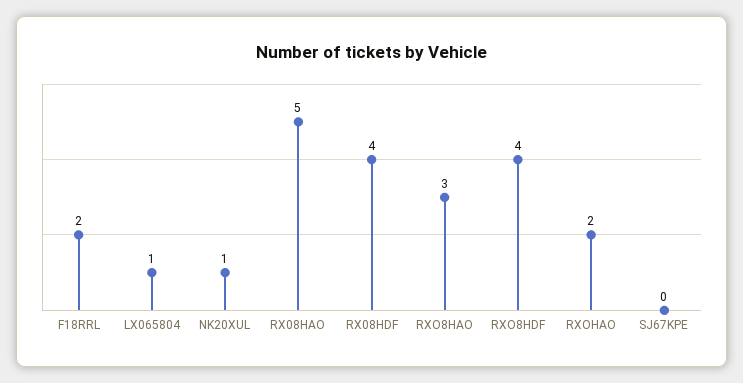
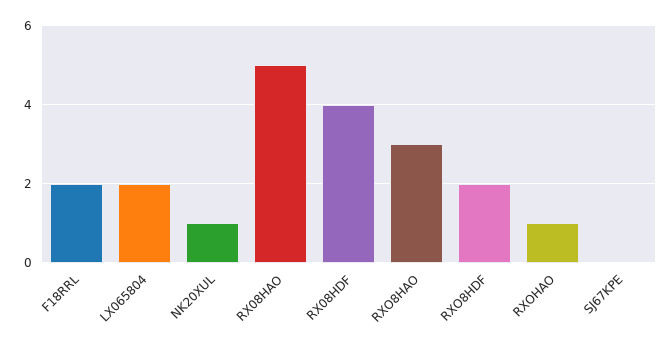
LX065804: 1 -> 2
RXO8HDF: 4 -> 2
RXOHAO: 2 -> 1

